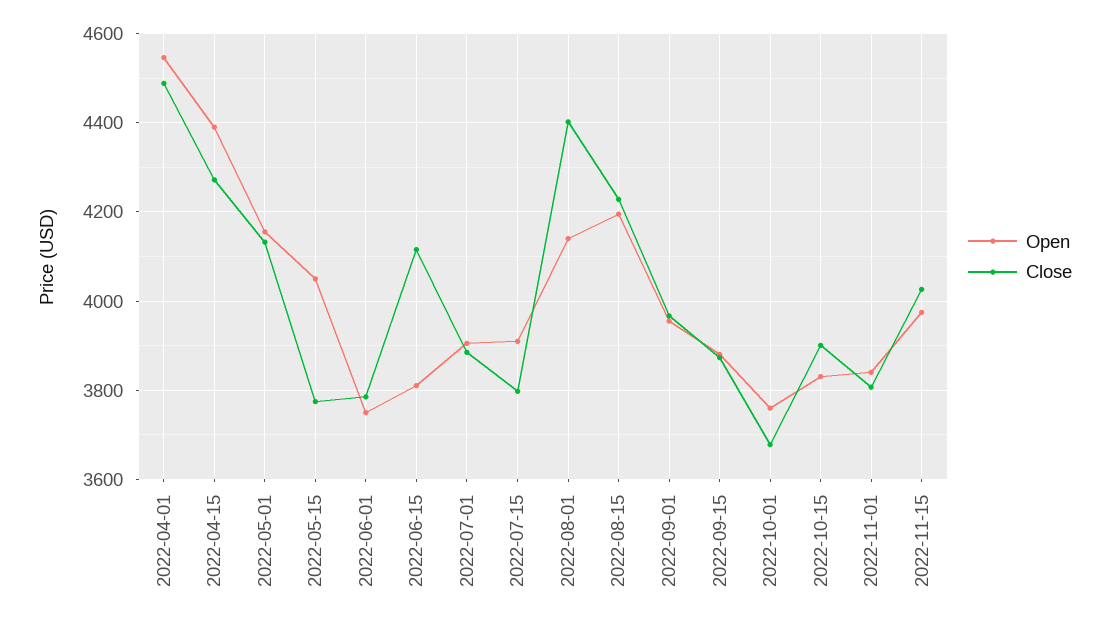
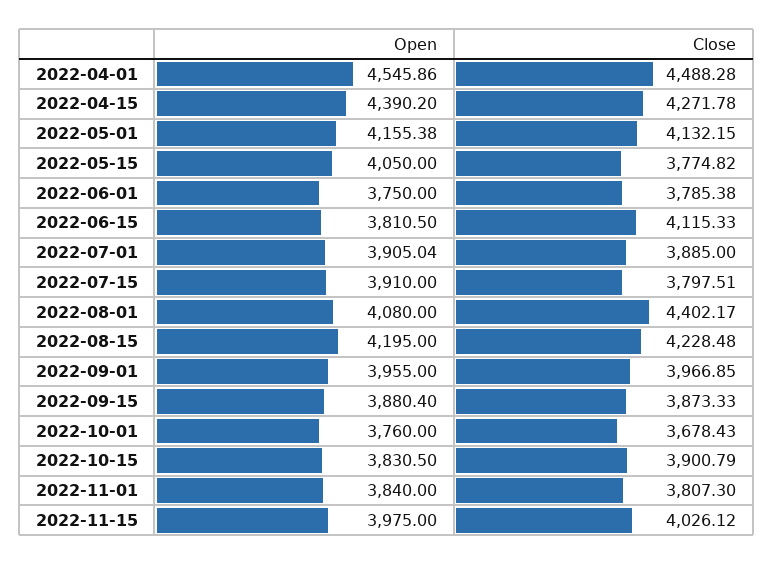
Open, 2022-08-01: 4140 -> 4080

